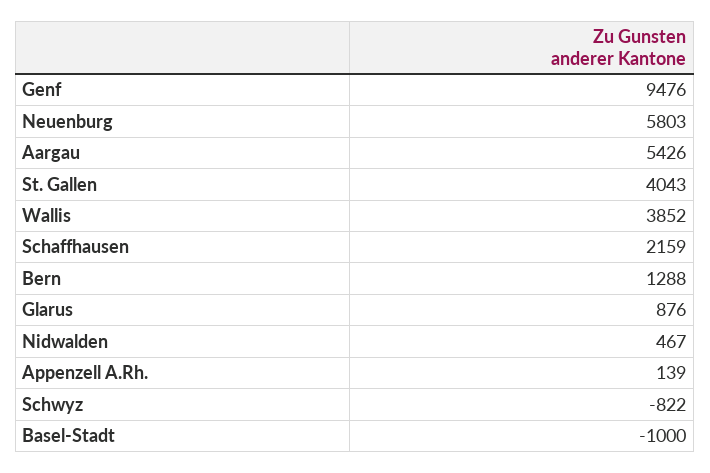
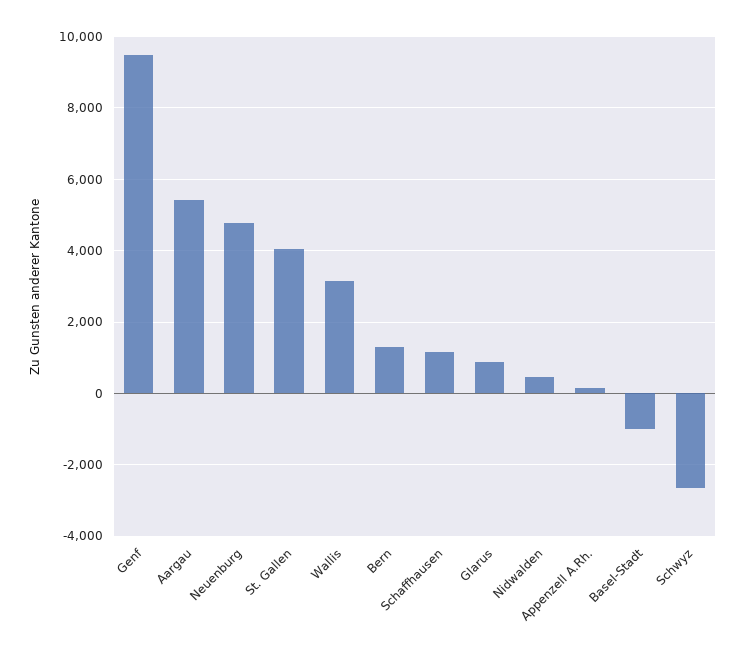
Neuenburg: 5803 -> 4800
Wallis: 3852 -> 3200
Schaffhausen: 2159 -> 1200
Schwyz: -822 -> -2600

